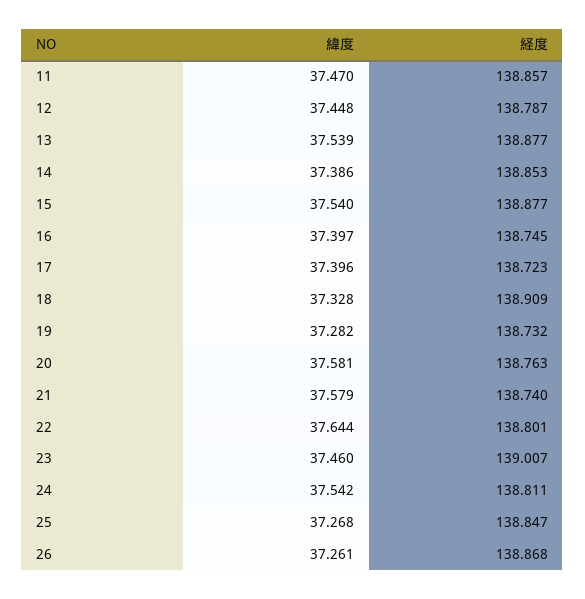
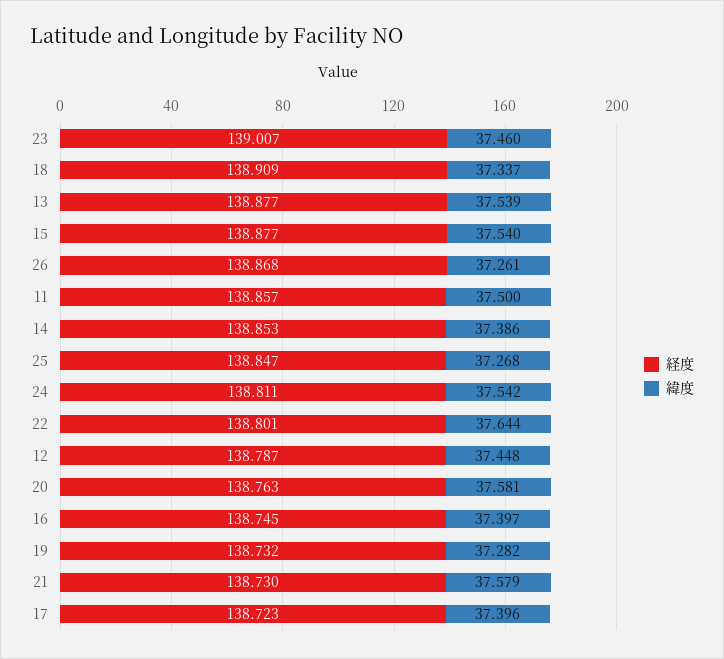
緯度, 11: 37.47 -> 37.5
緯度, 18: 37.328 -> 37.337
経度, 21: 138.74 -> 138.73

